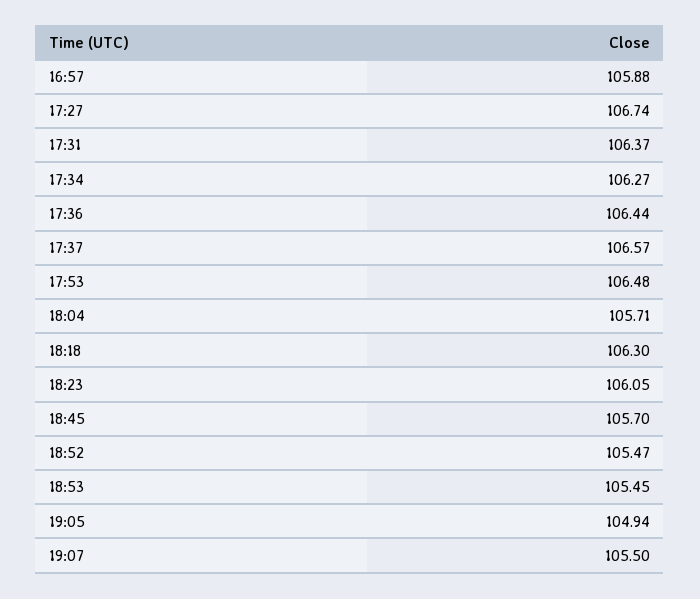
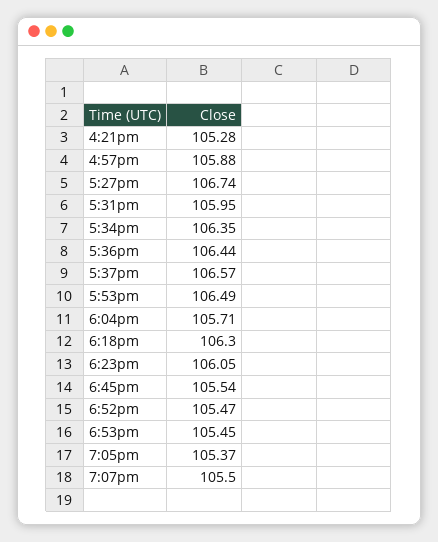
17:31: 106.37 -> 105.95
17:34: 106.27 -> 106.35
17:53: 106.48 -> 106.49
18:45: 105.7 -> 105.54
19:05: 104.94 -> 105.37
4:21pm: none -> 105.28

